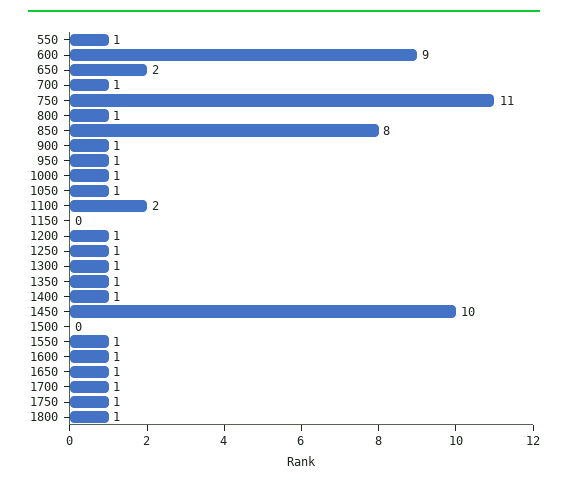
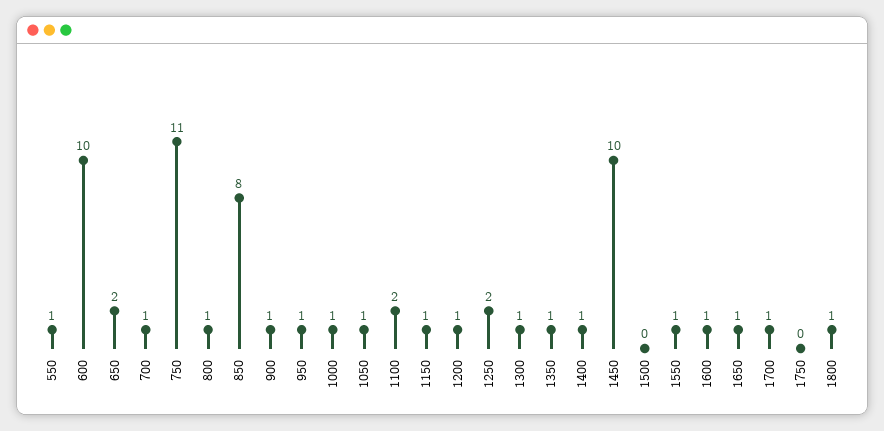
600: 9 -> 10
1150: 0 -> 1
1250: 1 -> 2
1750: 1 -> 0

